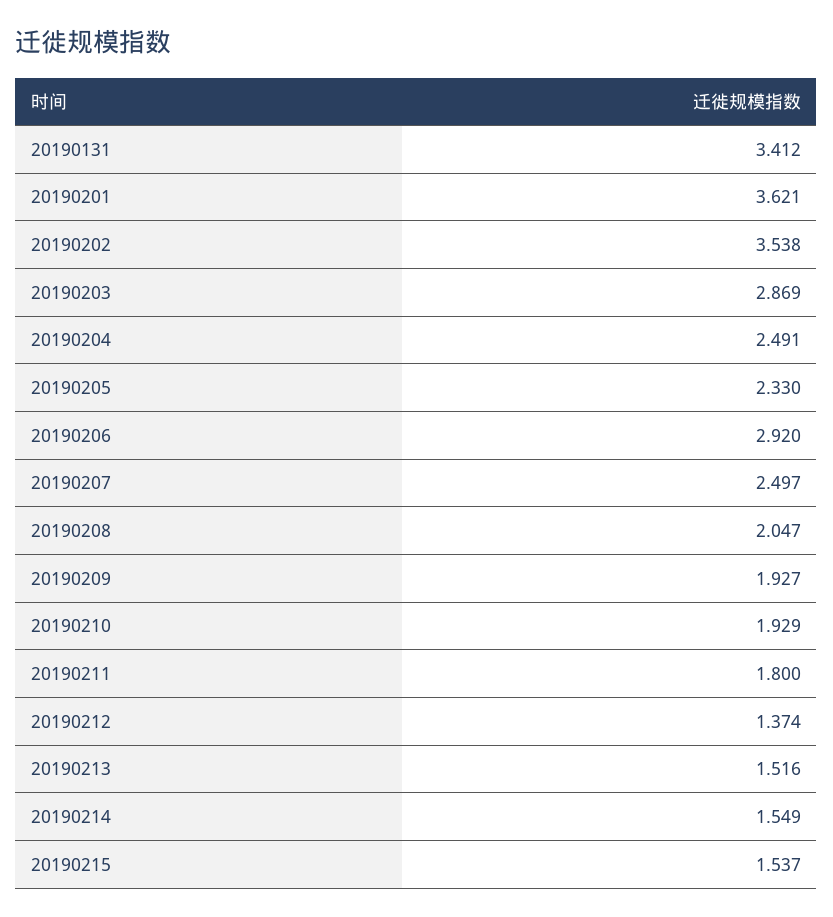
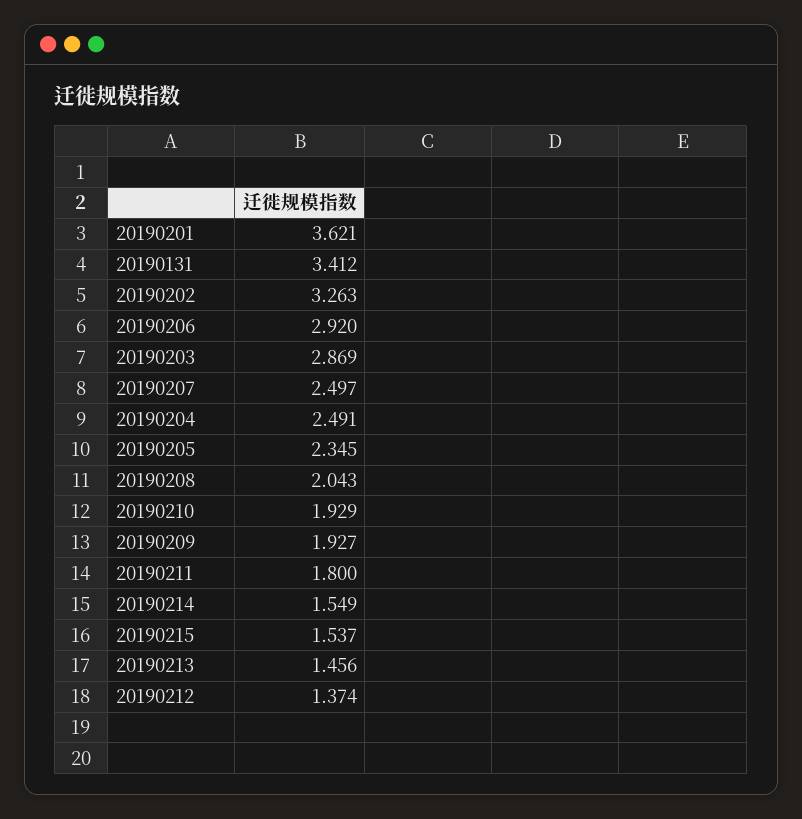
20190202: 3.538 -> 3.263
20190205: 2.33 -> 2.345
20190208: 2.047 -> 2.043
20190213: 1.516 -> 1.456

